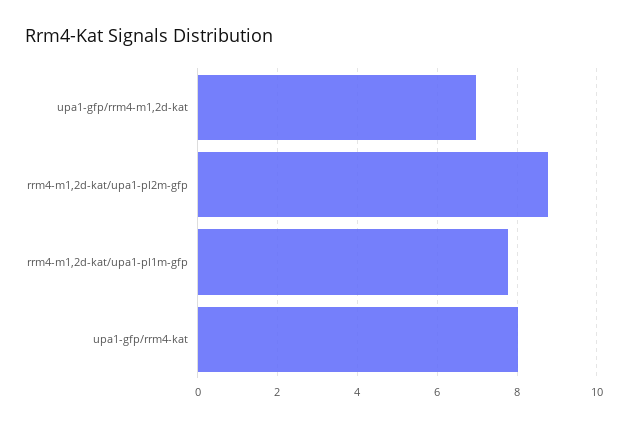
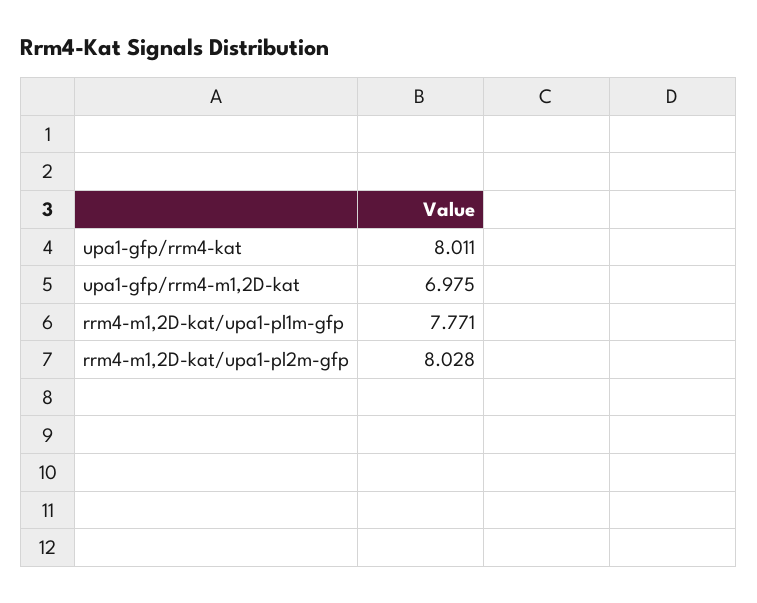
rrm4-m1,2d-kat/upa1-pl2m-gfp: 8.8 -> 8.028

